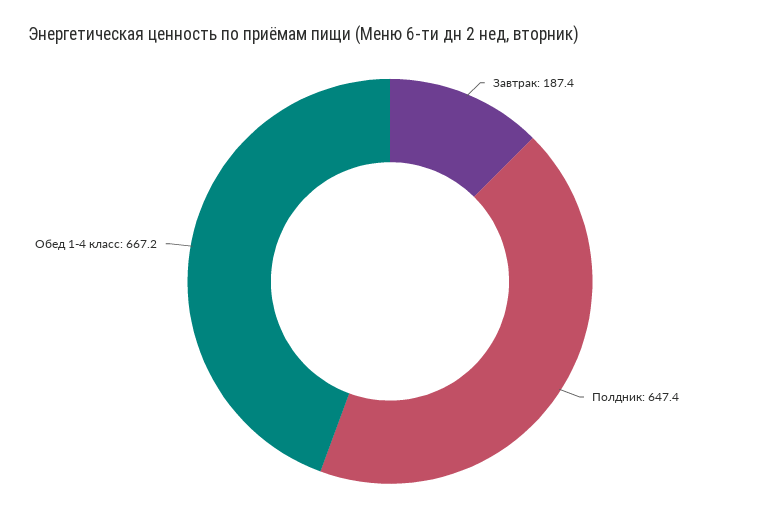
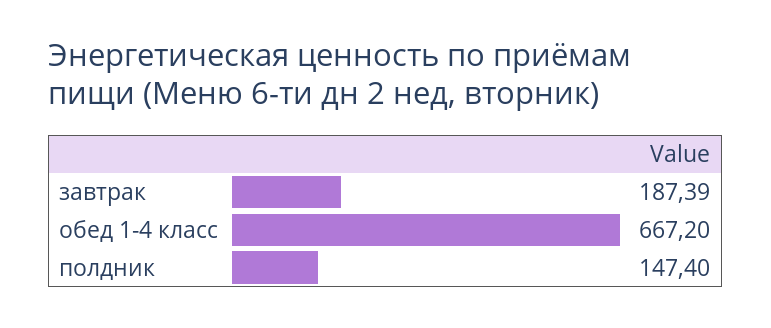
Полдник: 647.4 -> 147.4

